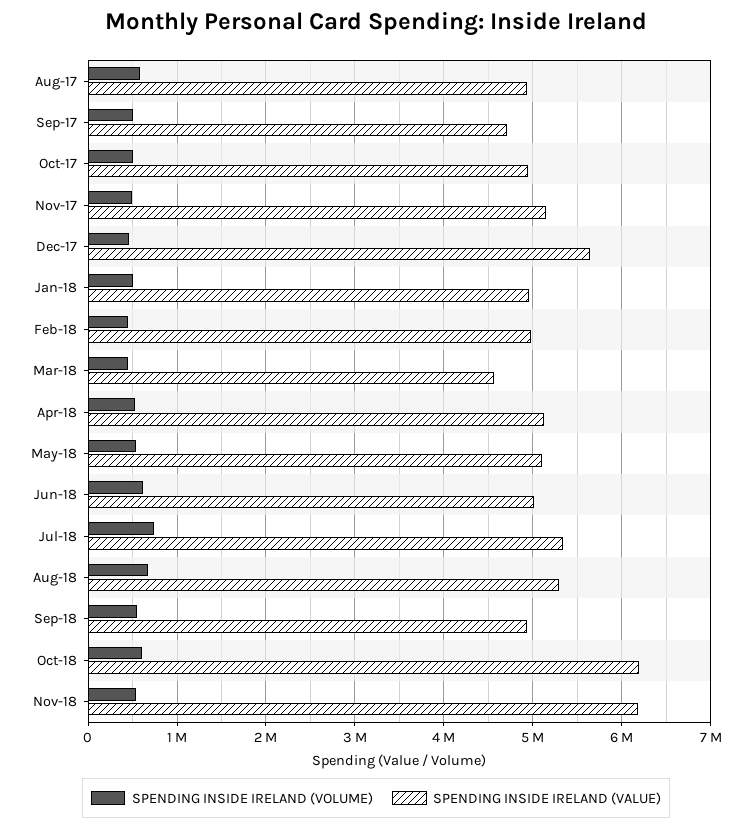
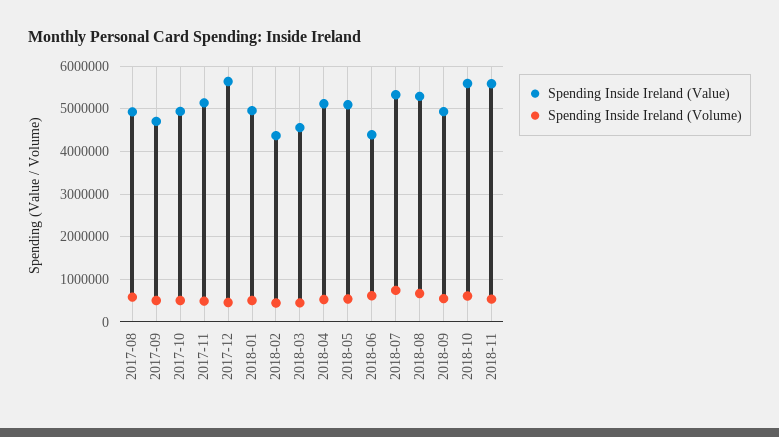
SPENDING INSIDE IRELAND (VALUE), Feb-18: 5000000 -> 4400000
SPENDING INSIDE IRELAND (VALUE), Jun-18: 5000000 -> 4400000
SPENDING INSIDE IRELAND (VALUE), Oct-18: 6200000 -> 5600000
SPENDING INSIDE IRELAND (VALUE), Nov-18: 6200000 -> 5600000

